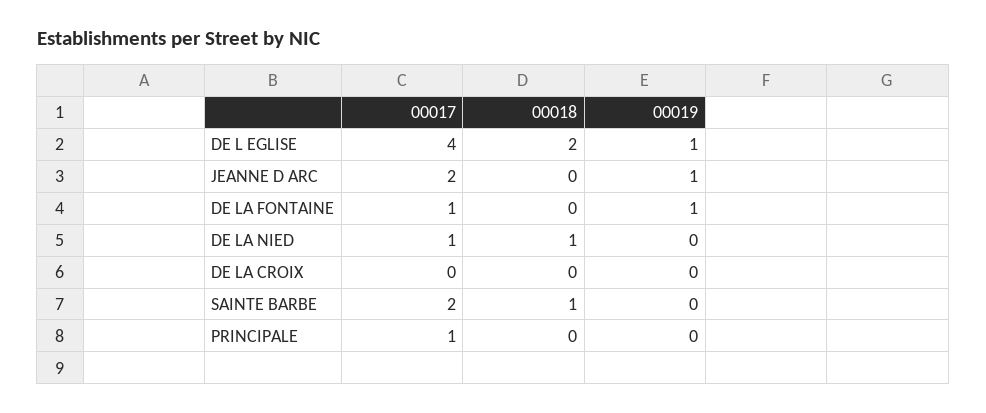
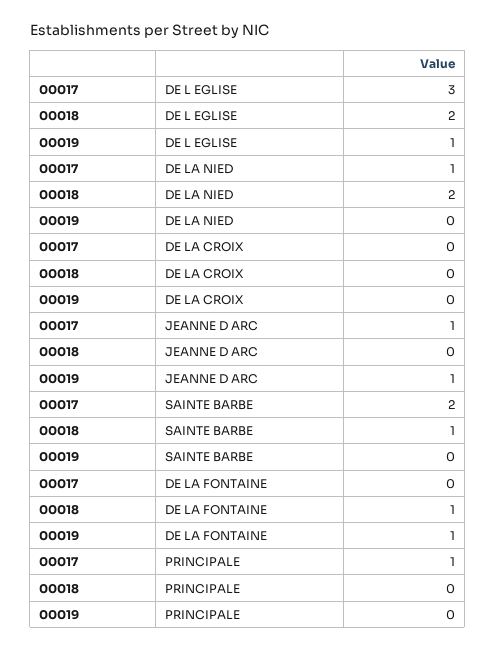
00017, DE L EGLISE: 4 -> 3
00017, JEANNE D ARC: 2 -> 1
00017, DE LA FONTAINE: 1 -> 0
00018, DE LA FONTAINE: 0 -> 1
00018, DE LA NIED: 1 -> 2

